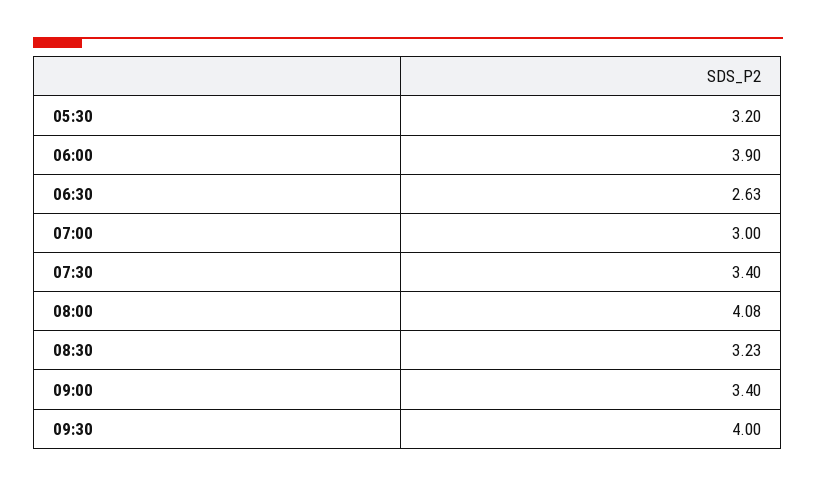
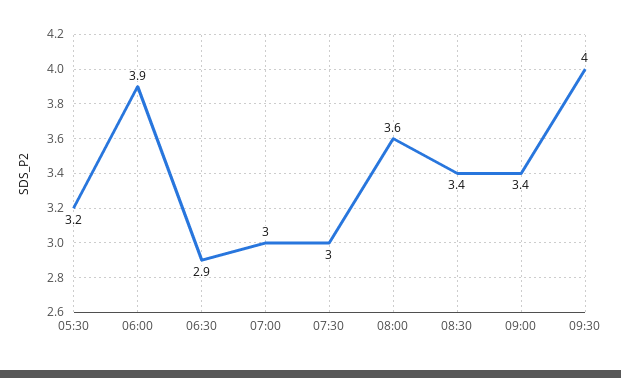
06:30: 2.63 -> 2.9
07:30: 3.4 -> 3
08:00: 4.08 -> 3.6
08:30: 3.23 -> 3.4

